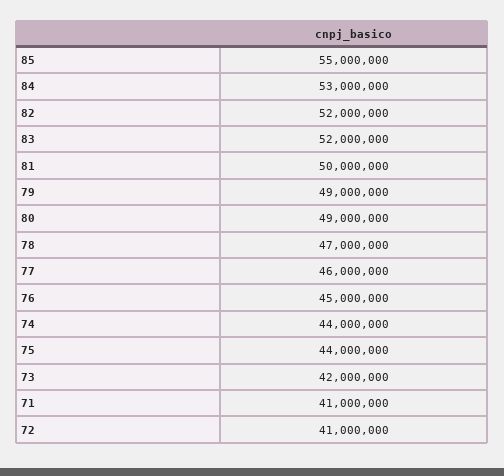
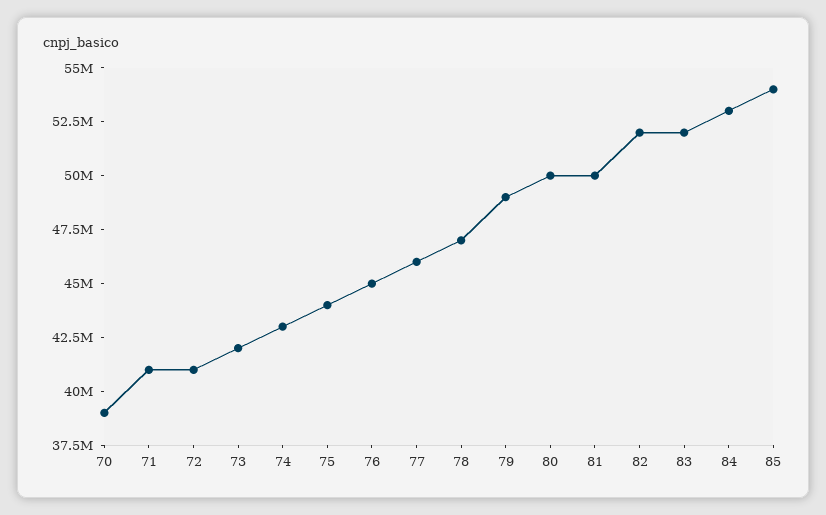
85: 55000000 -> 54000000
80: 49000000 -> 50000000
74: 44000000 -> 43000000
70: none -> 39000000

